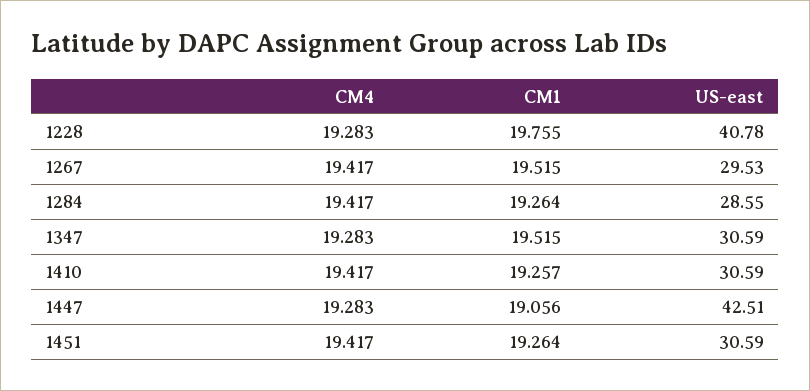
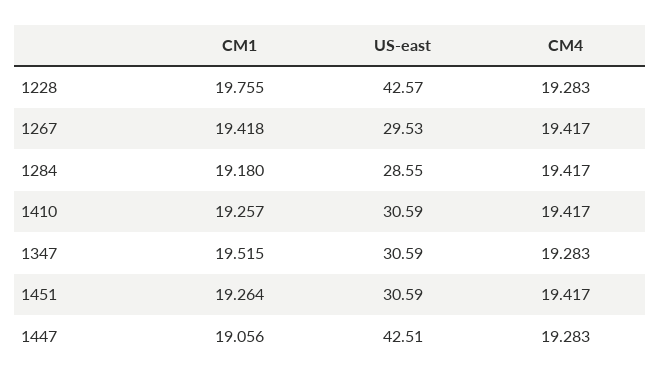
US-east, 1228: 40.78 -> 42.57
CM1, 1267: 19.515 -> 19.418
CM1, 1284: 19.264 -> 19.18

